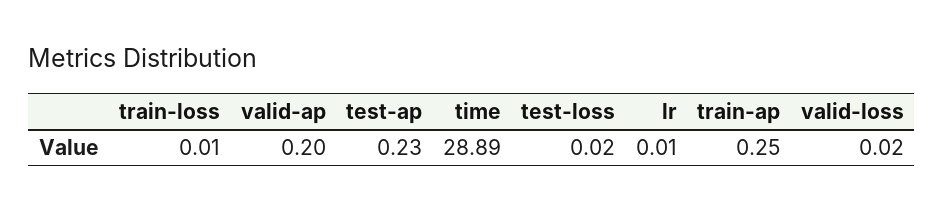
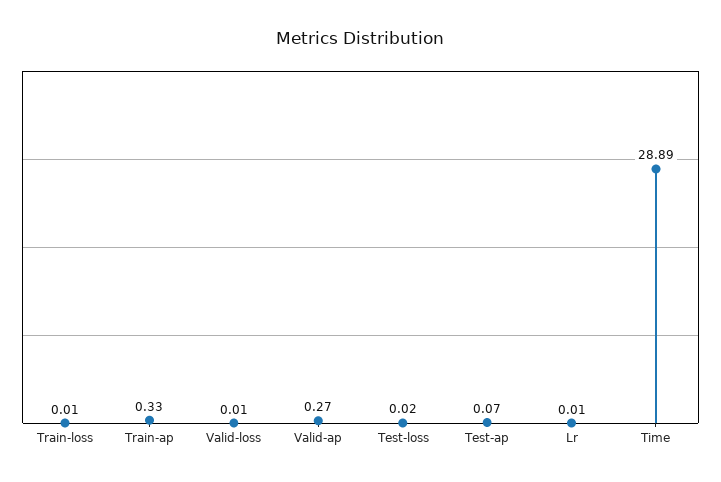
valid-ap: 0.2 -> 0.27
test-ap: 0.23 -> 0.07
train-ap: 0.25 -> 0.33
valid-loss: 0.02 -> 0.01

